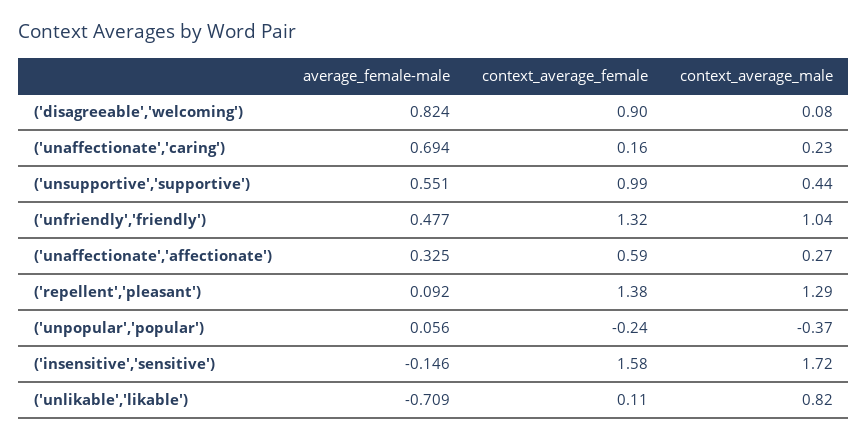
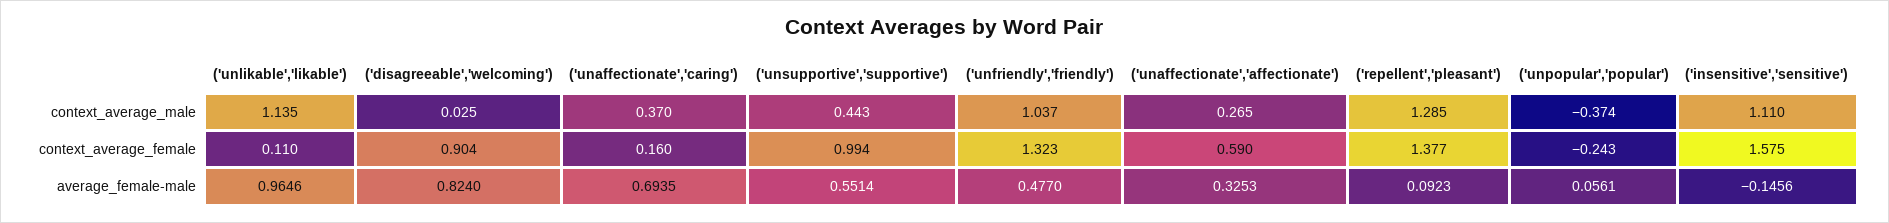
context_average_male, ('disagreeable','welcoming'): 0.08 -> 0.025
context_average_male, ('unaffectionate','caring'): 0.23 -> 0.37
context_average_male, ('insensitive','sensitive'): 1.72 -> 1.11
average_female-male, ('unlikable','likable'): -0.709 -> 0.9646
context_average_male, ('unlikable','likable'): 0.82 -> 1.135

